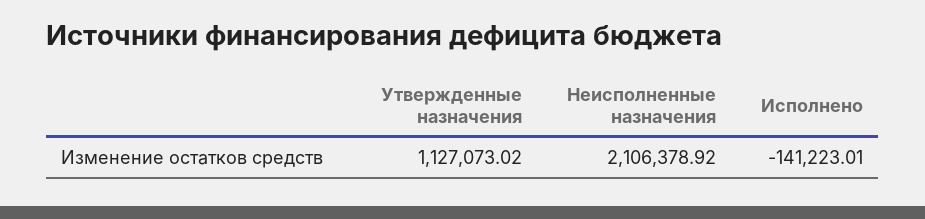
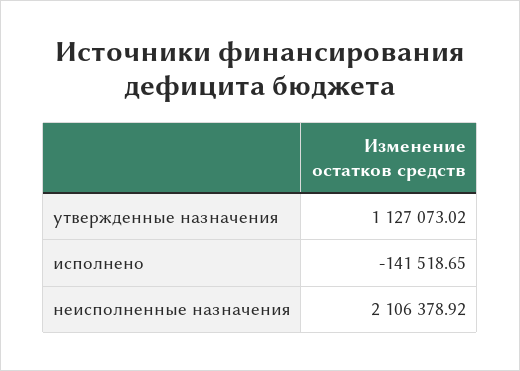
Исполнено: -141223.01 -> -141518.65

